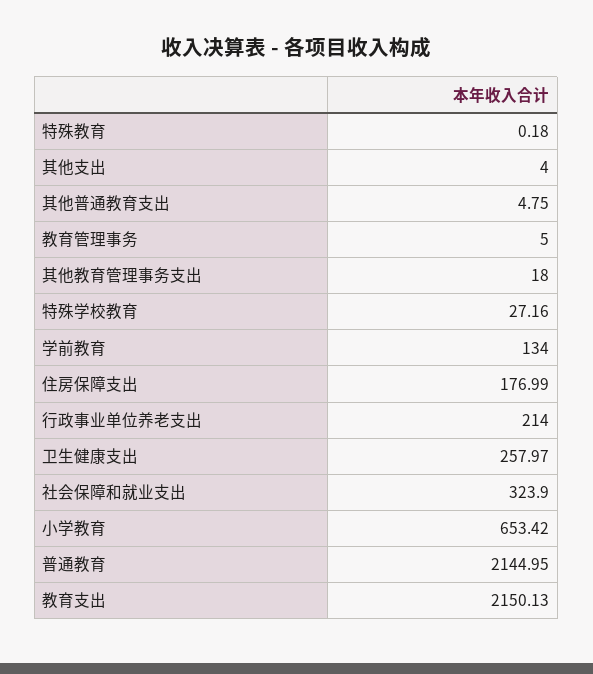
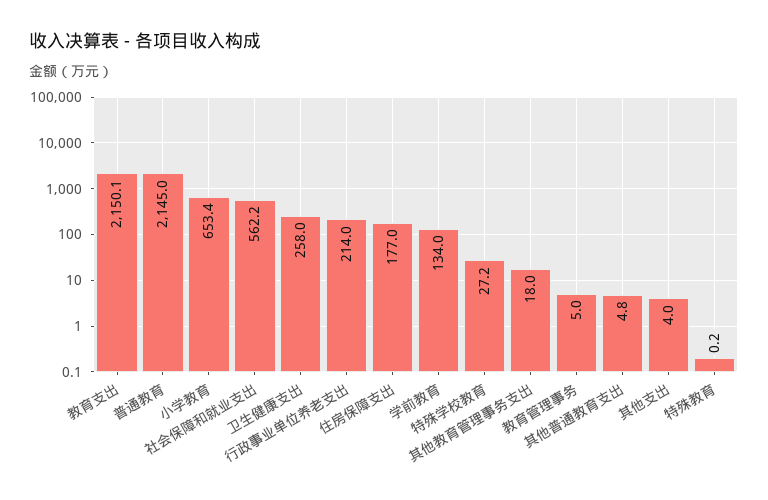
社会保障和就业支出: 323.9 -> 562.2

